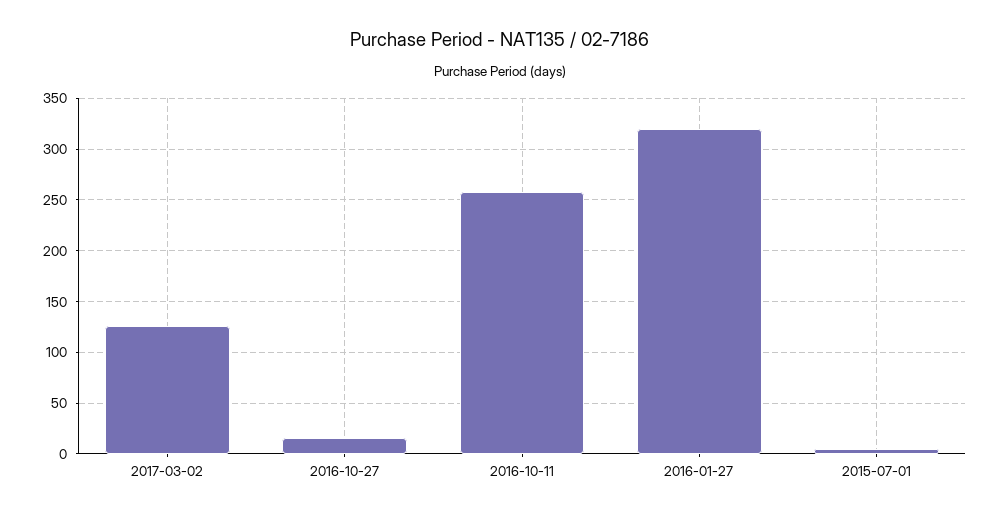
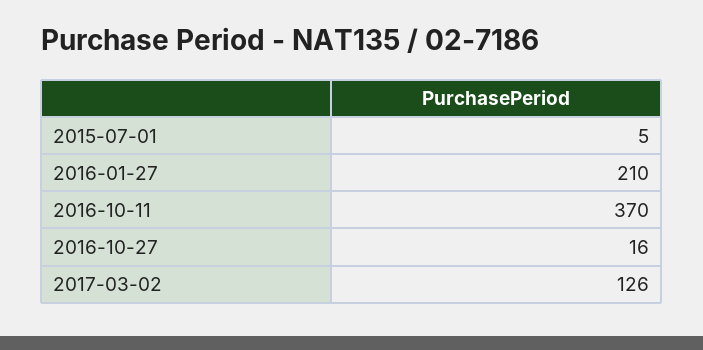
2016-10-11: 260 -> 370
2016-01-27: 320 -> 210

